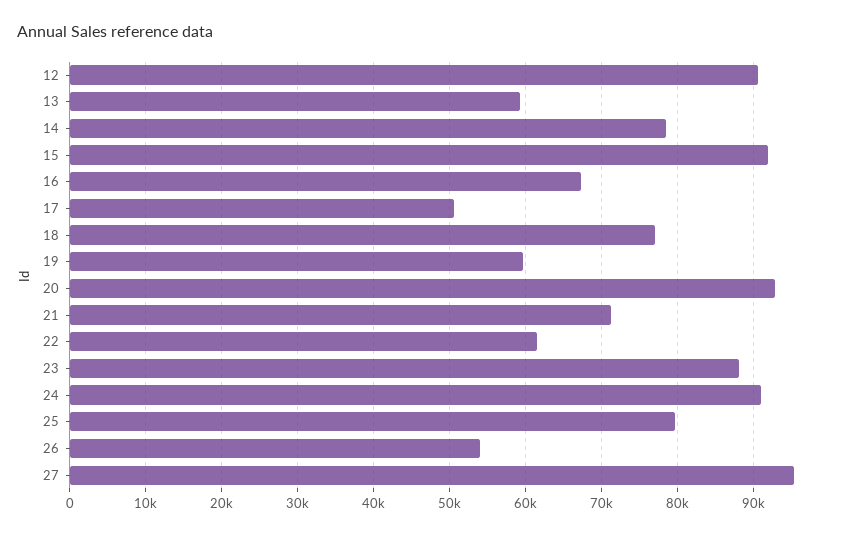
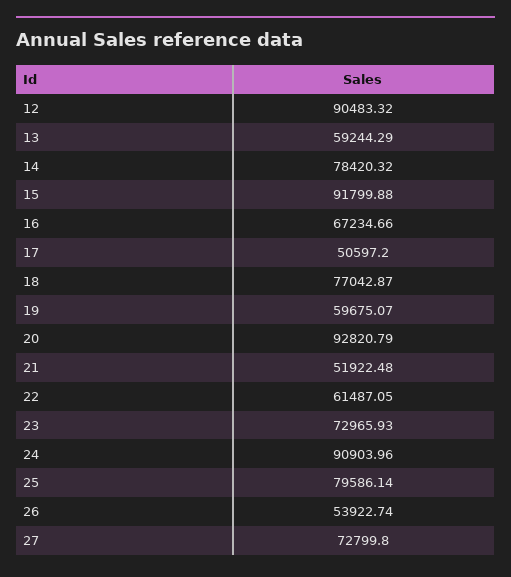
21: 71000 -> 51922.48
23: 88000 -> 72965.93
27: 95000 -> 72799.8

